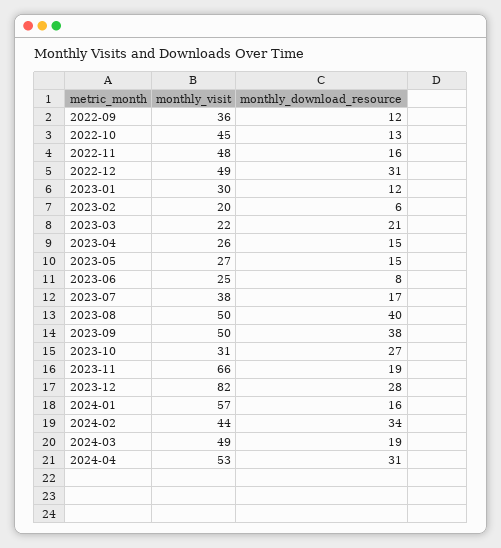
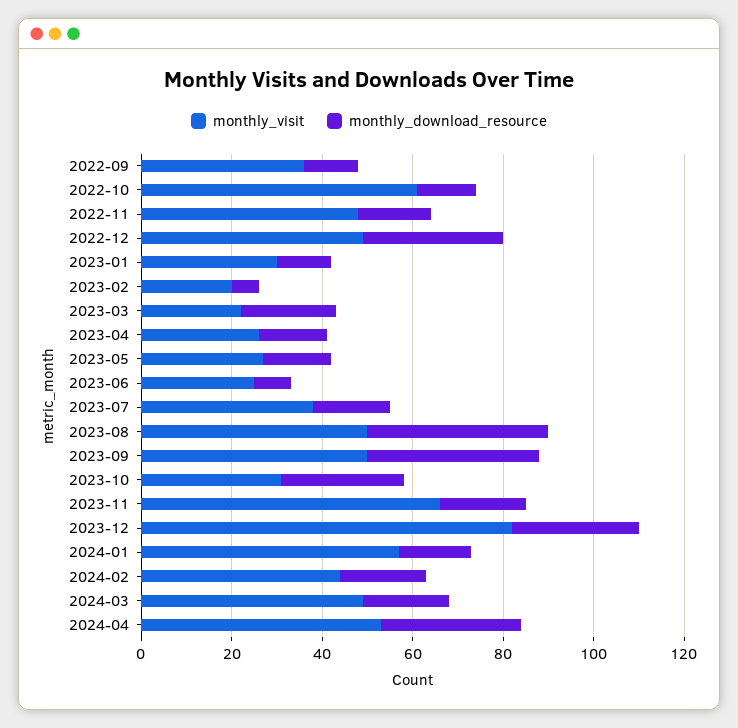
monthly_visit, 2022-10: 45 -> 60
monthly_download_resource, 2024-02: 34 -> 20

